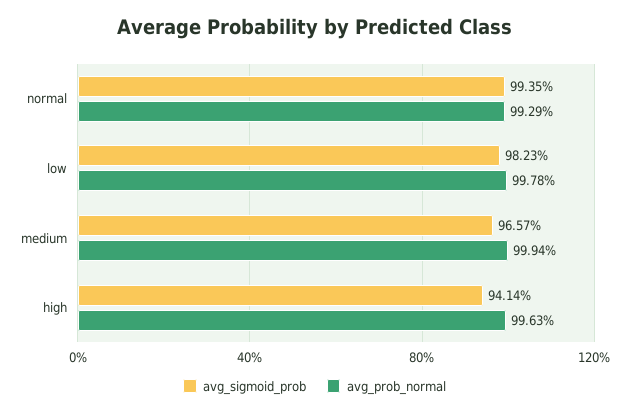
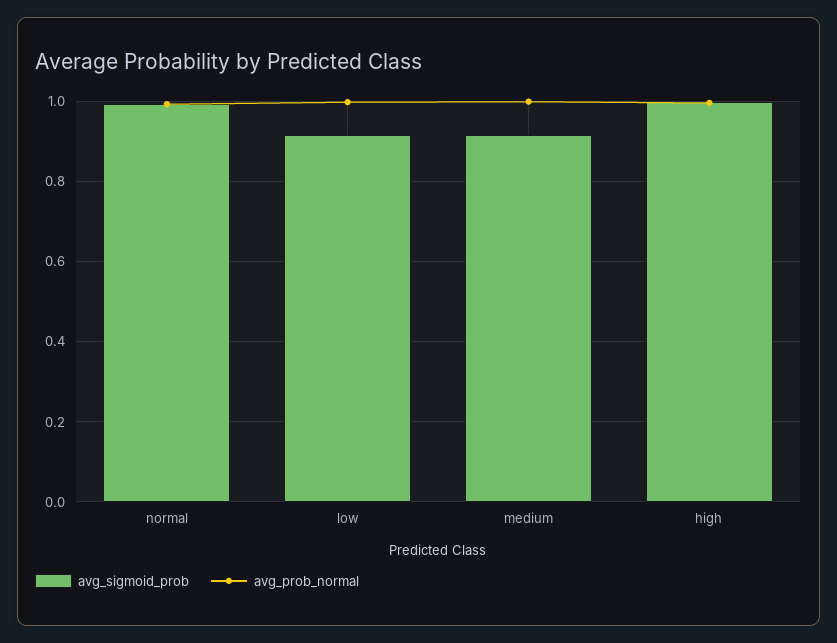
avg_sigmoid_prob, low: 0.9823 -> 0.92
avg_sigmoid_prob, medium: 0.9657 -> 0.92
avg_sigmoid_prob, high: 0.9414 -> 1

